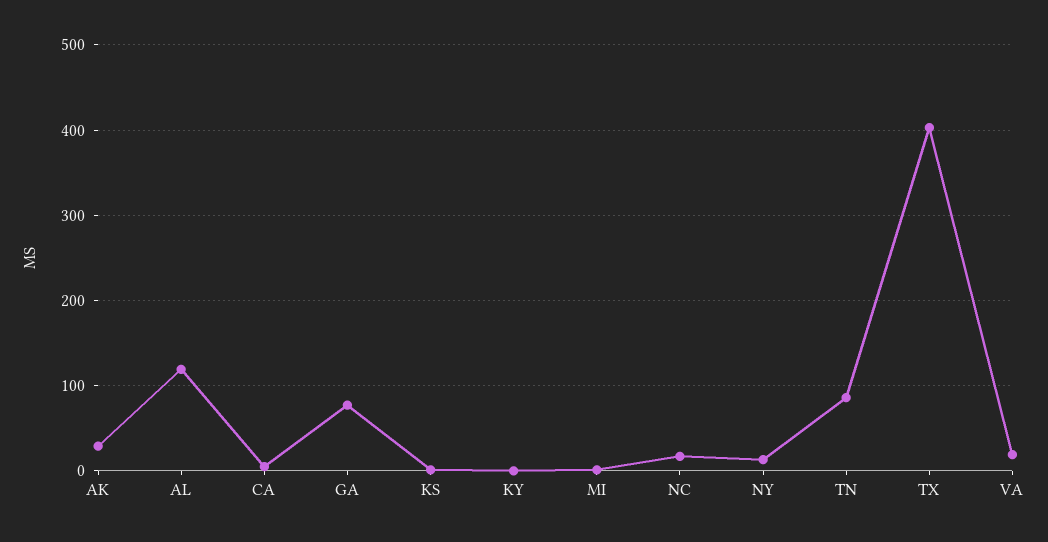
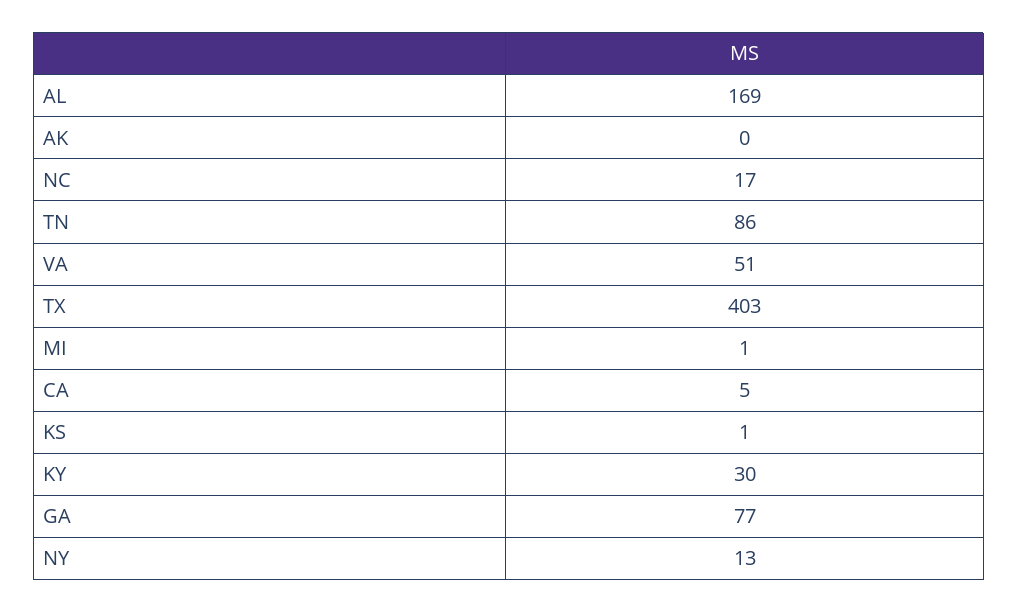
AK: 30 -> 0
AL: 120 -> 169
KY: 0 -> 30
VA: 20 -> 51

